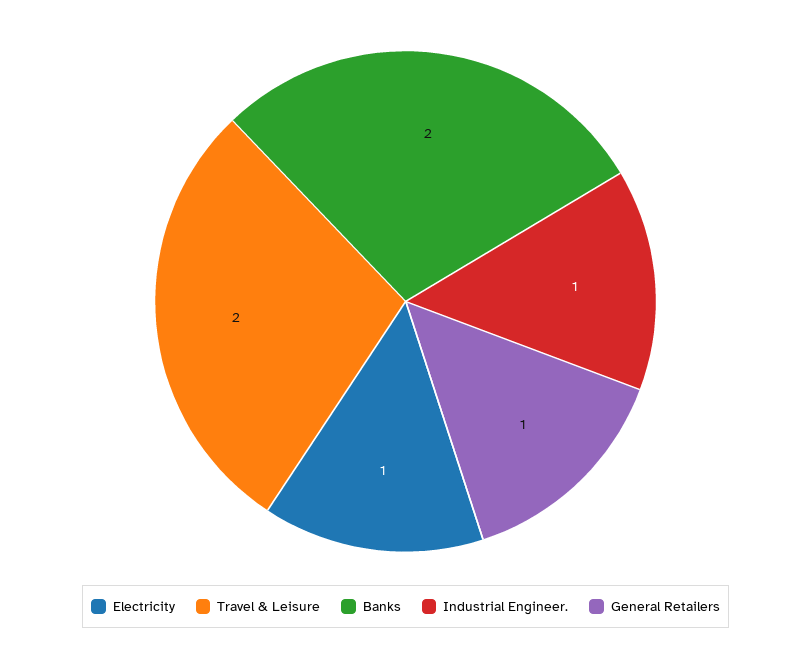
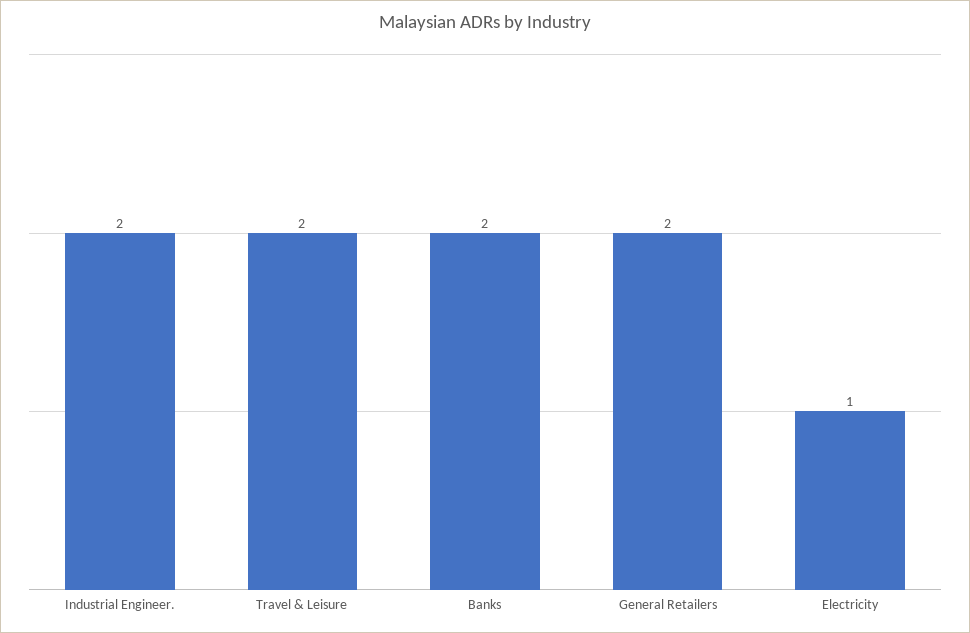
Industrial Engineer.: 1 -> 2
General Retailers: 1 -> 2

